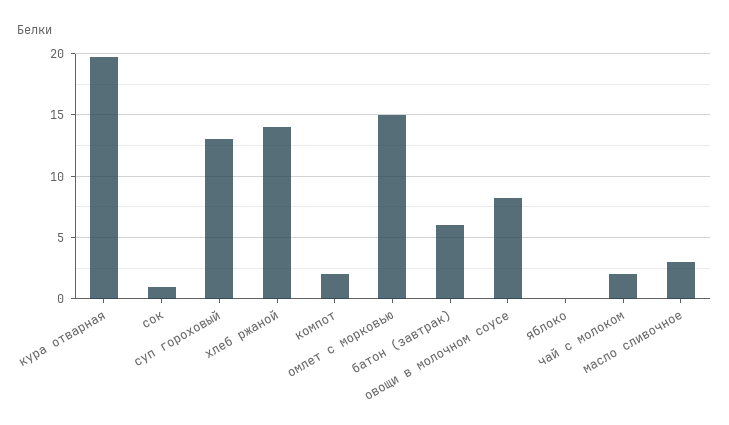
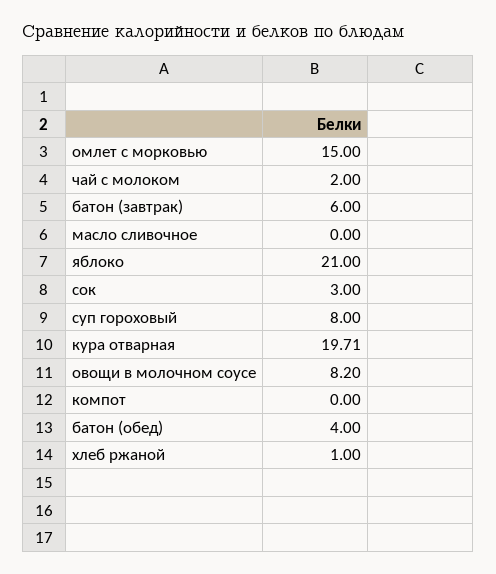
сок: 1 -> 3
суп гороховый: 13 -> 8
хлеб ржаной: 14 -> 1
компот: 2 -> 0
яблоко: 0 -> 21
масло сливочное: 3 -> 0
батон (обед): none -> 4

